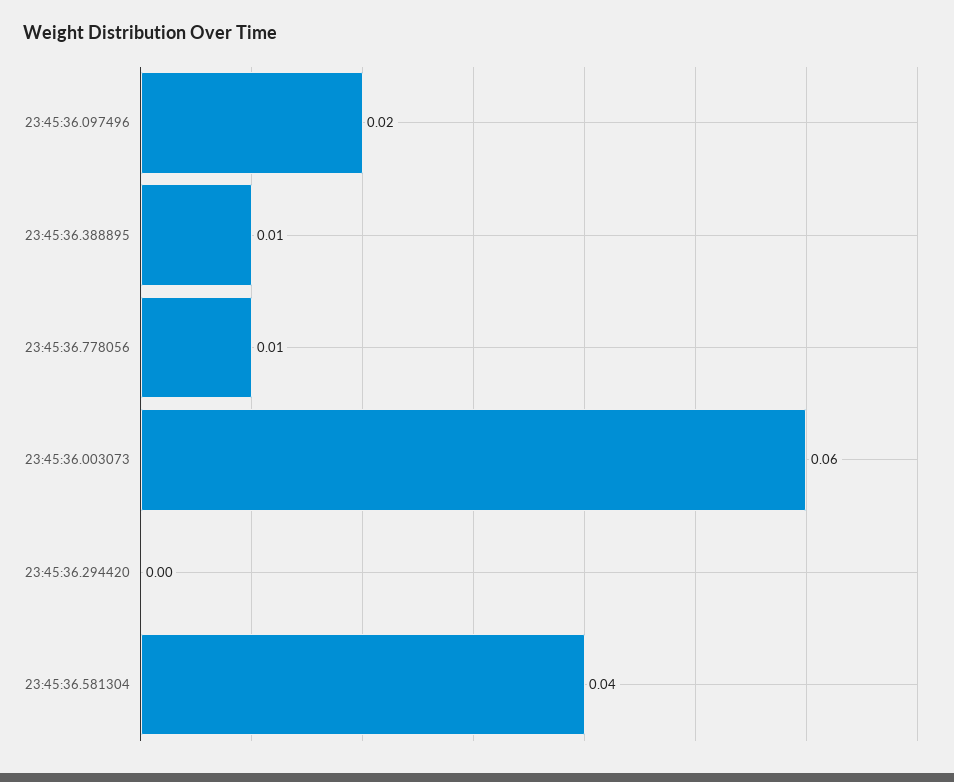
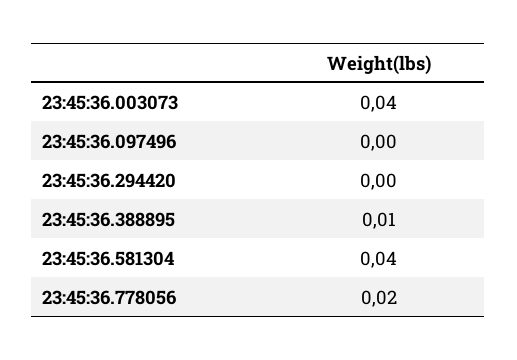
23:45:36.097496: 0.02 -> 0
23:45:36.778056: 0.01 -> 0.02
23:45:36.003073: 0.06 -> 0.04

